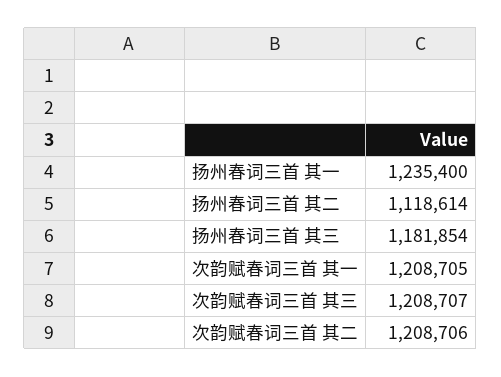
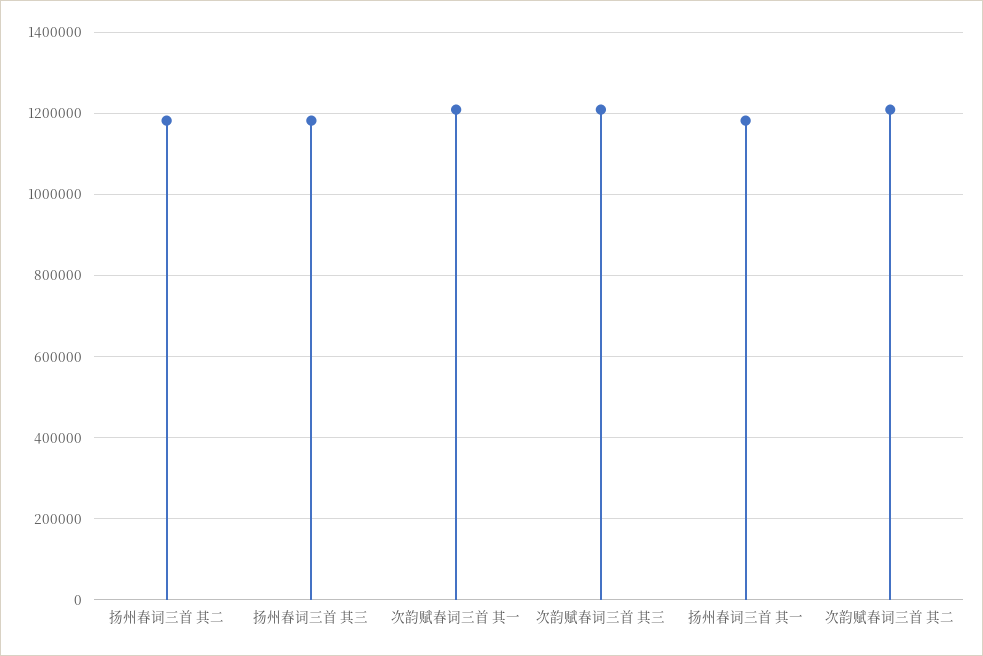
扬州春词三首 其一: 1235400 -> 1180000
扬州春词三首 其二: 1118614 -> 1180000

